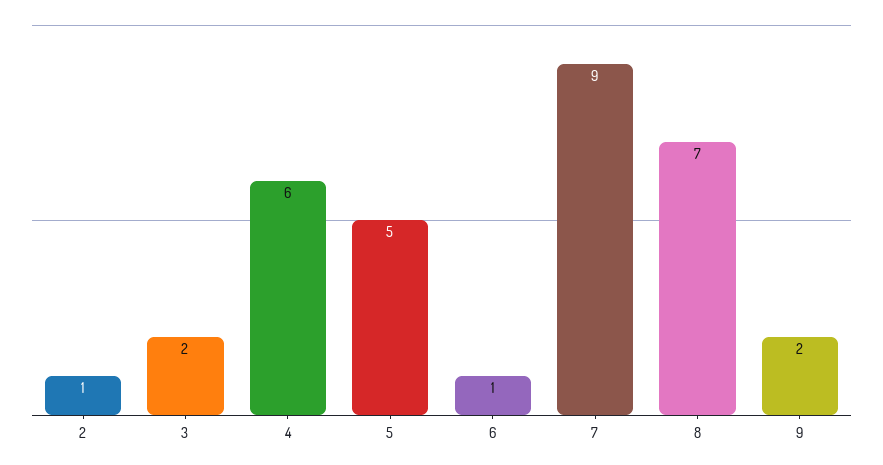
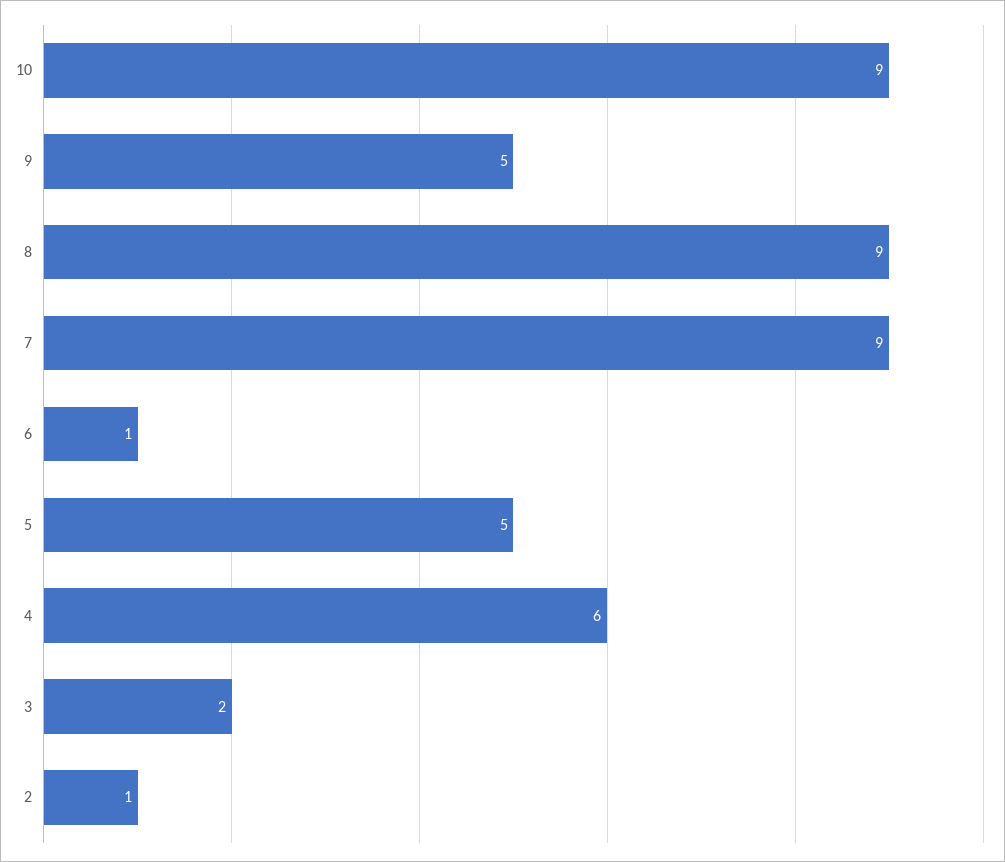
8: 7 -> 9
9: 2 -> 5
10: none -> 9

